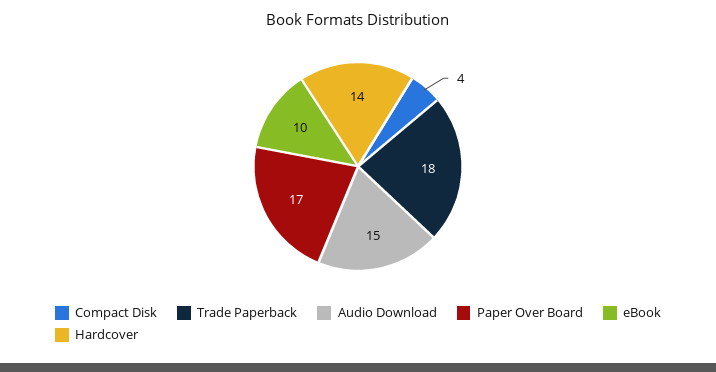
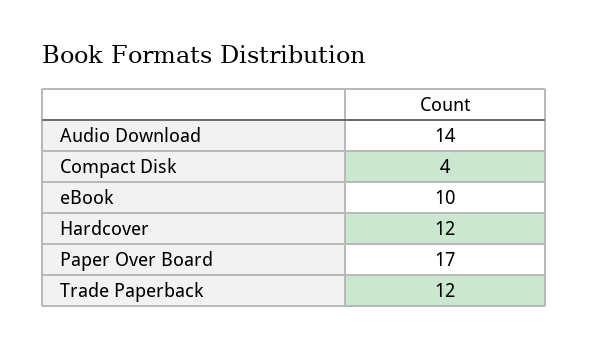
Trade Paperback: 18 -> 12
Audio Download: 15 -> 14
Hardcover: 14 -> 12

